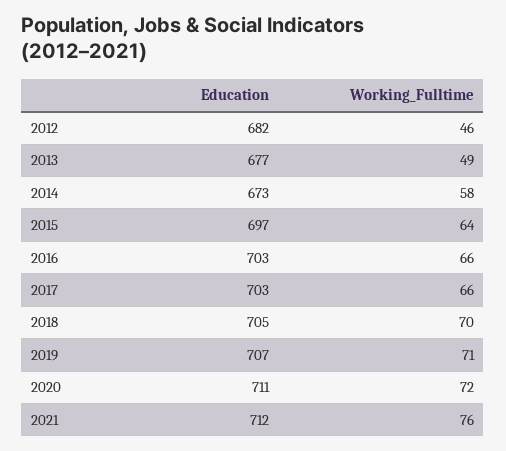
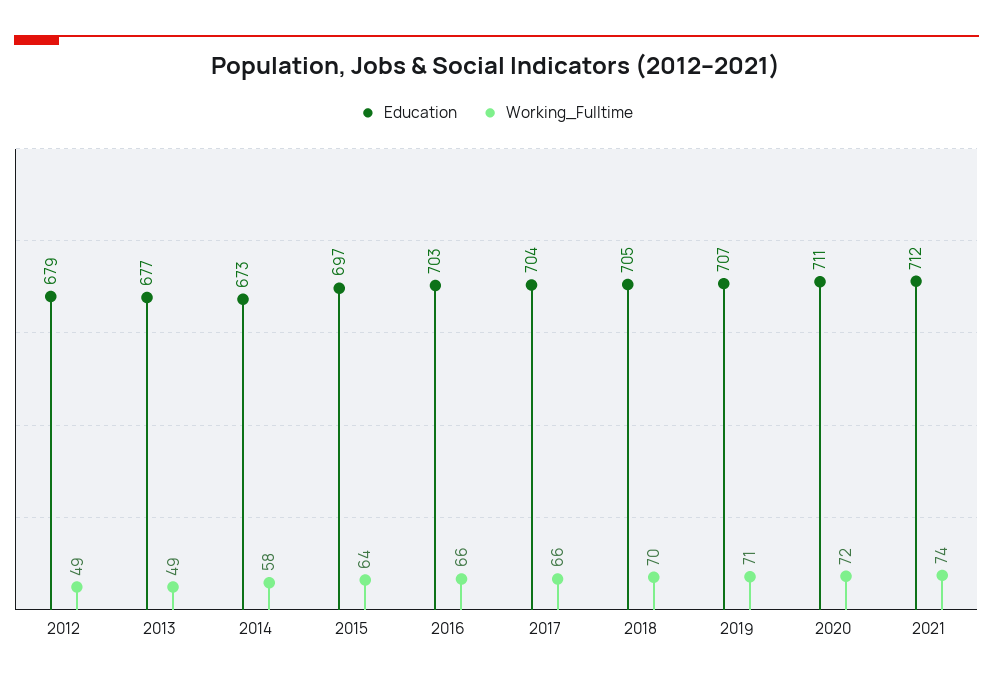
Education, 2012: 682 -> 679
Working_Fulltime, 2012: 46 -> 49
Education, 2017: 703 -> 704
Working_Fulltime, 2021: 76 -> 74

